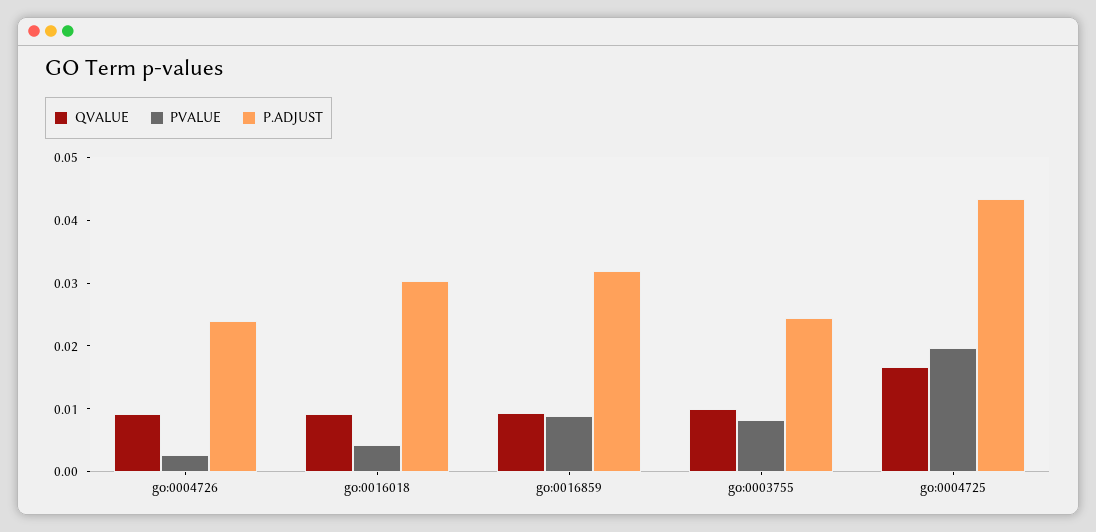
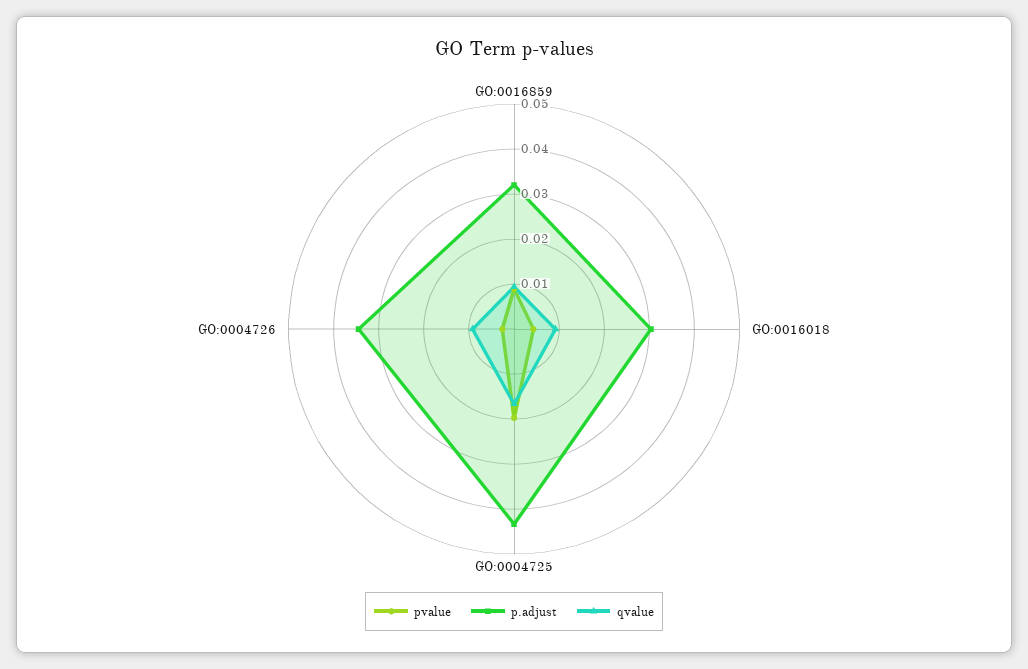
P.ADJUST, go:0004726: 0.024 -> 0.034
QVALUE, go:0003755: 0.01 -> none
PVALUE, go:0003755: 0.008 -> none
P.ADJUST, go:0003755: 0.024 -> none

